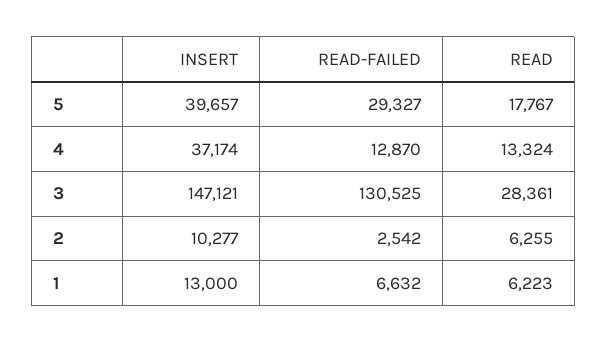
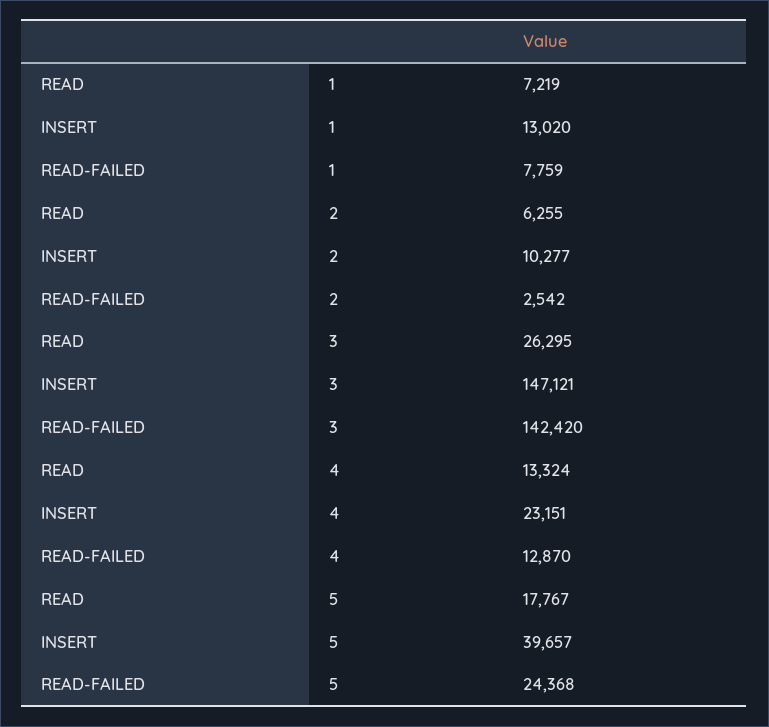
READ-FAILED, 5: 29327 -> 24368
INSERT, 4: 37174 -> 23151
READ-FAILED, 3: 130525 -> 142420
READ, 3: 28361 -> 26295
INSERT, 1: 13000 -> 13020
READ-FAILED, 1: 6632 -> 7759
READ, 1: 6223 -> 7219

